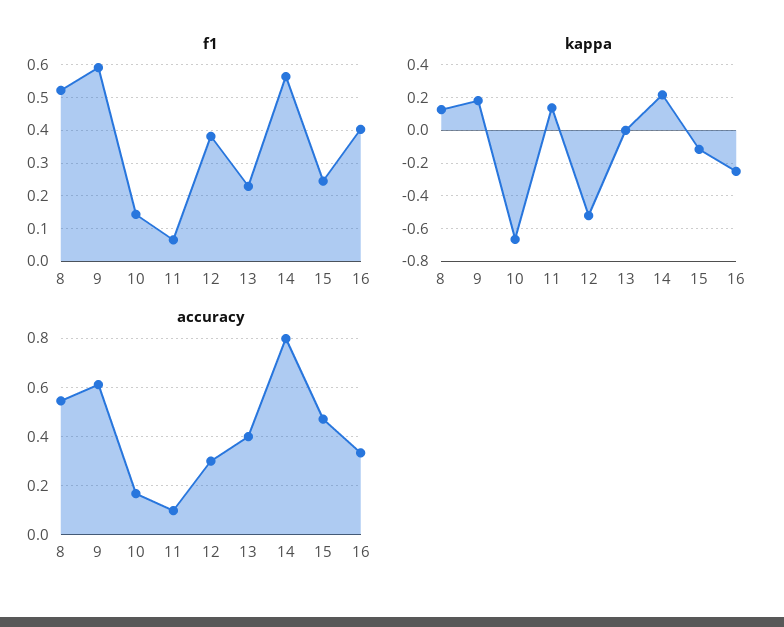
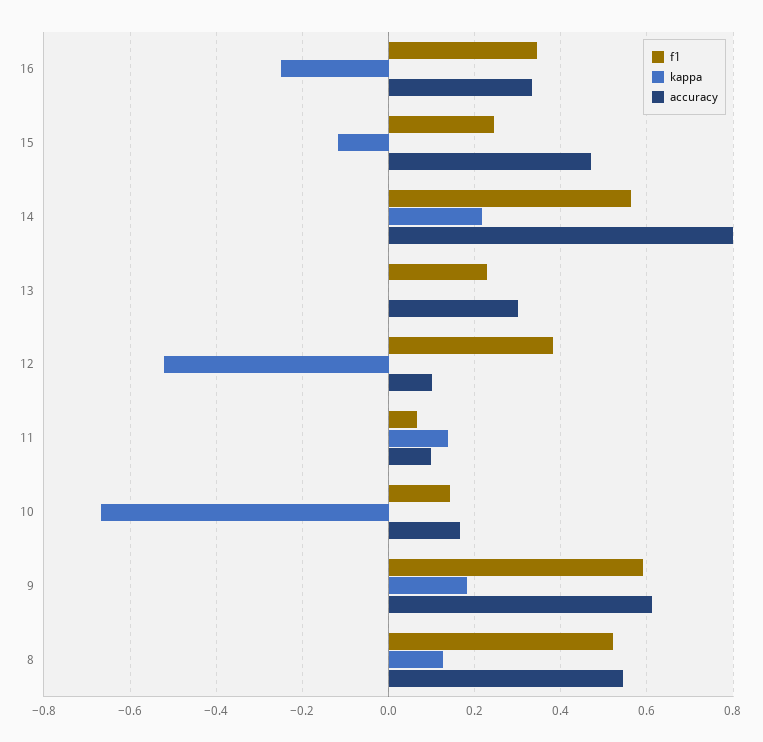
f1, 16: 0.4 -> 0.34
accuracy, 12: 0.3 -> 0.1
accuracy, 13: 0.4 -> 0.3

